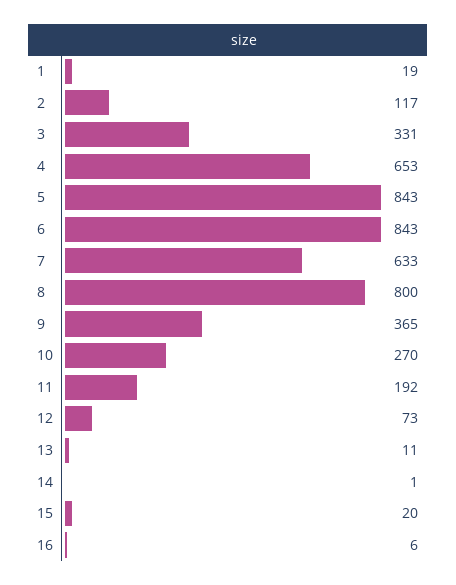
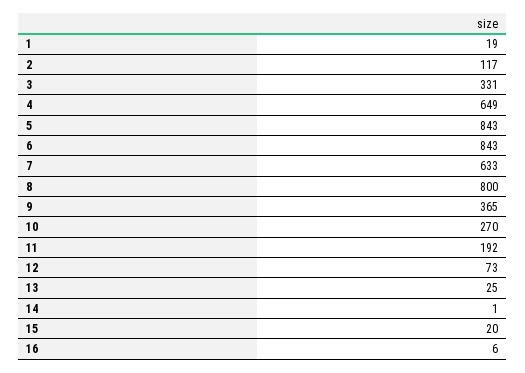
4: 653 -> 649
13: 11 -> 25

